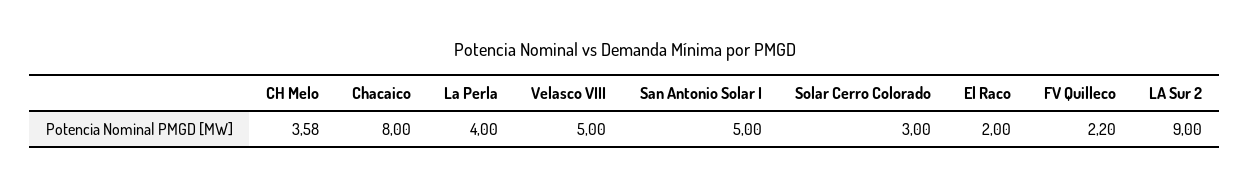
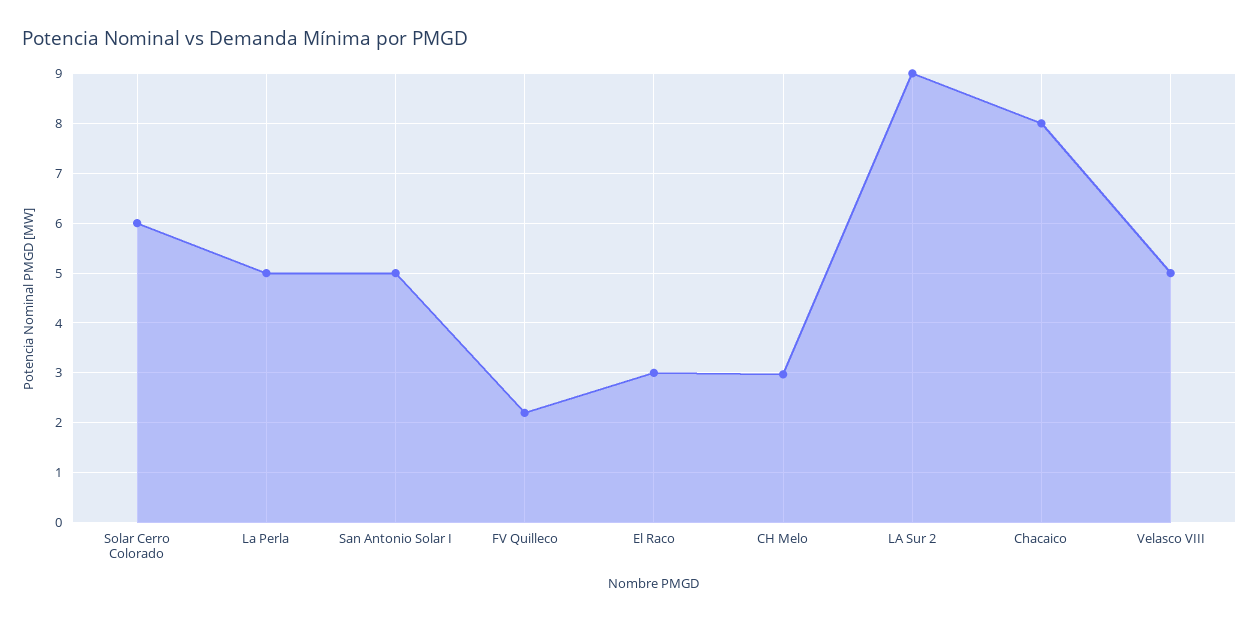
CH Melo: 3.58 -> 3
La Perla: 4 -> 5
Solar Cerro Colorado: 3 -> 6
El Raco: 2 -> 3

